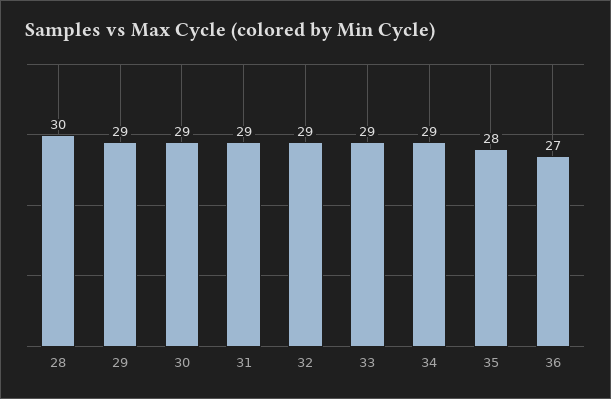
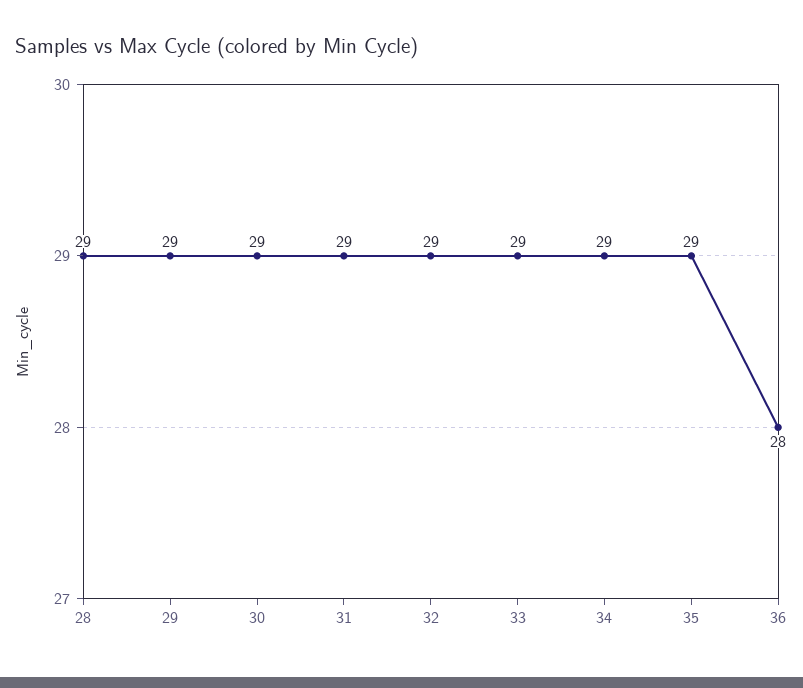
28: 30 -> 29
35: 28 -> 29
36: 27 -> 28

